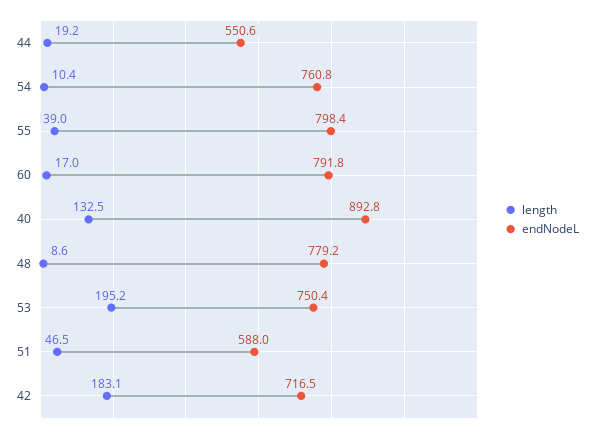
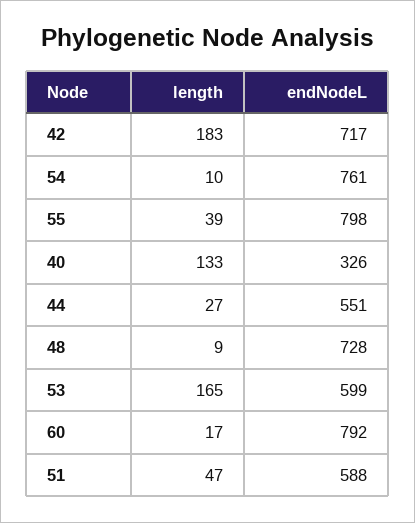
length, 44: 19.2 -> 27
endNodeL, 40: 892.8 -> 326
endNodeL, 48: 779.2 -> 728
length, 53: 195.2 -> 165
endNodeL, 53: 750.4 -> 599

